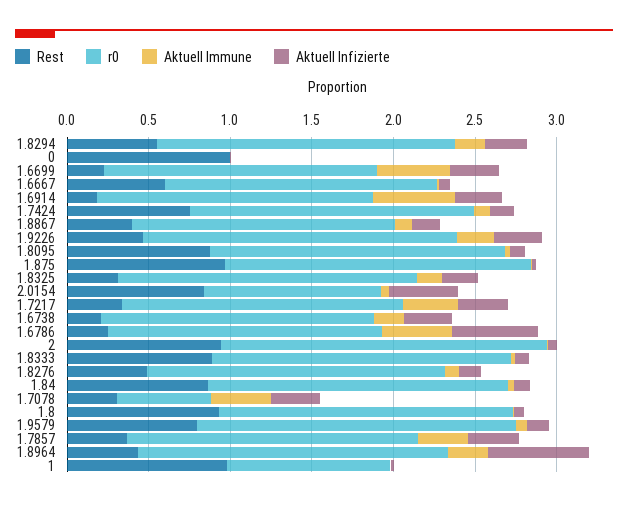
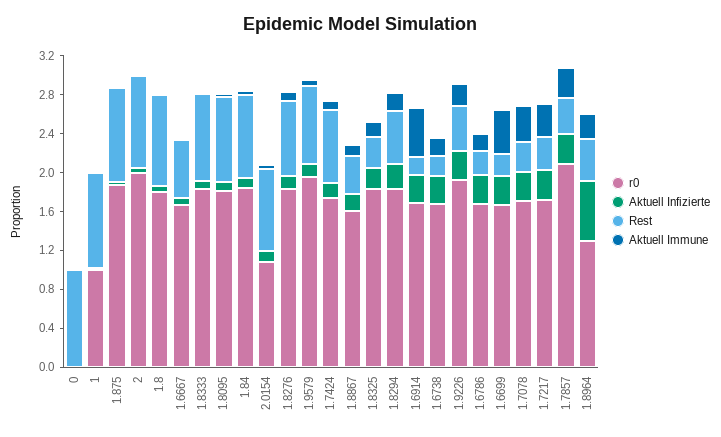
Aktuell Infizierte, 2.0154: 0.4 -> 0.1
Aktuell Immune, 1.6786: 0.4 -> 0.2
Aktuell Infizierte, 1.6786: 0.5 -> 0.3
Rest, 1.8276: 0.5 -> 0.8
r0, 1.7078: 0.6 -> 1.7
r0, 1.7857: 1.8 -> 2.1
r0, 1.8964: 1.9 -> 1.3

